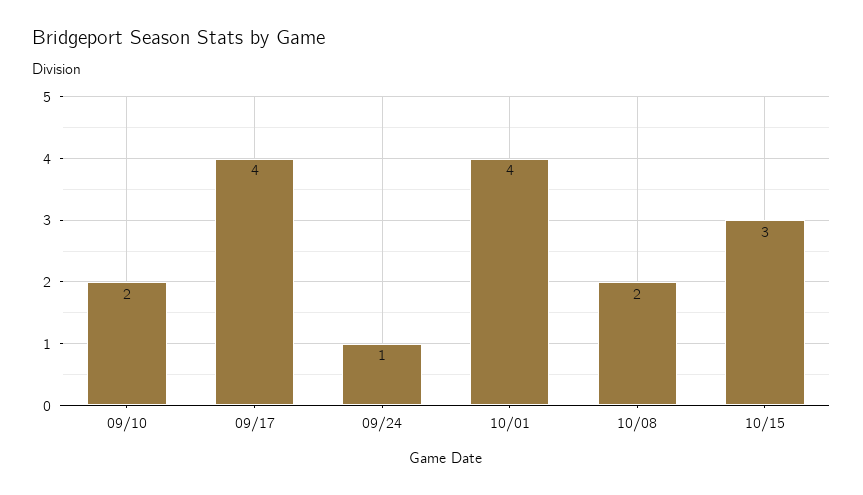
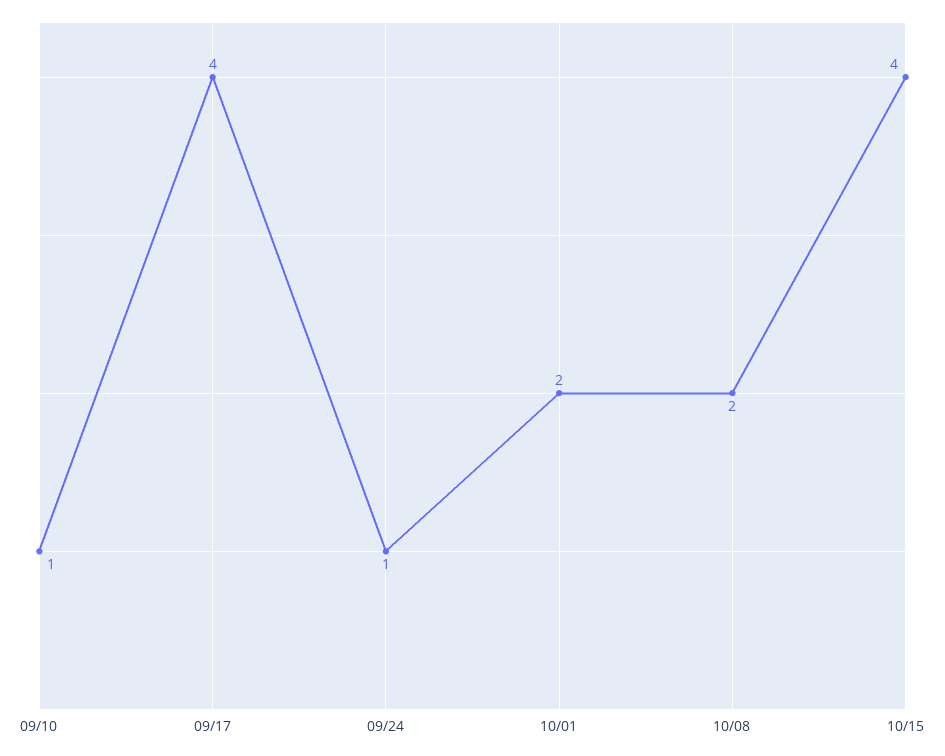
09/10: 2 -> 1
10/01: 4 -> 2
10/15: 3 -> 4

